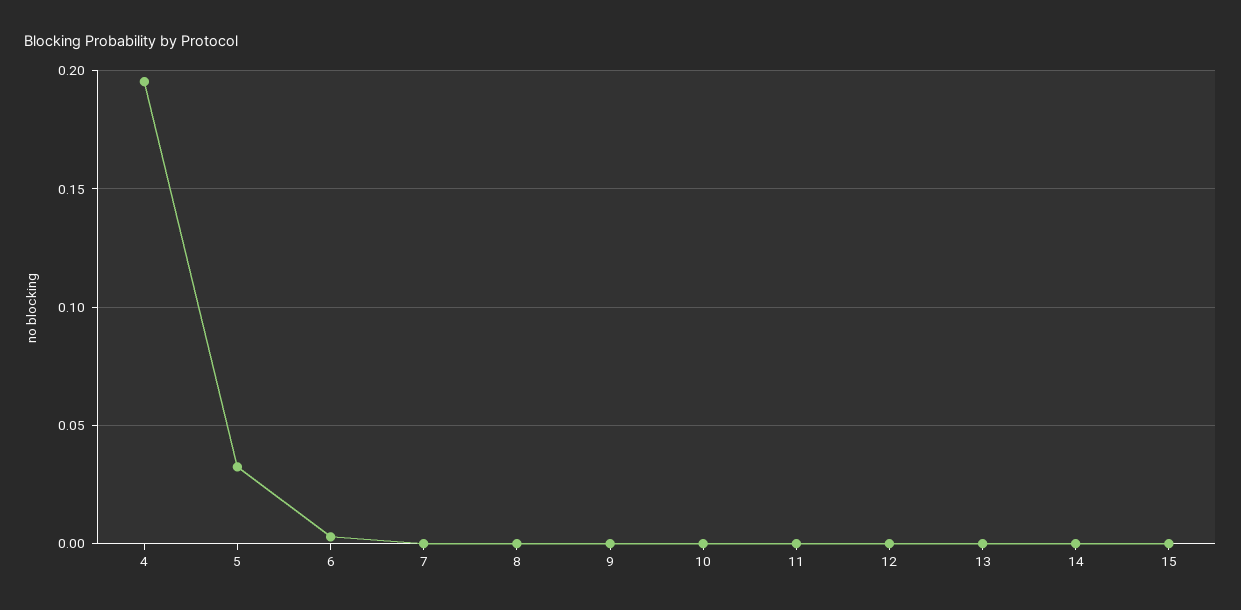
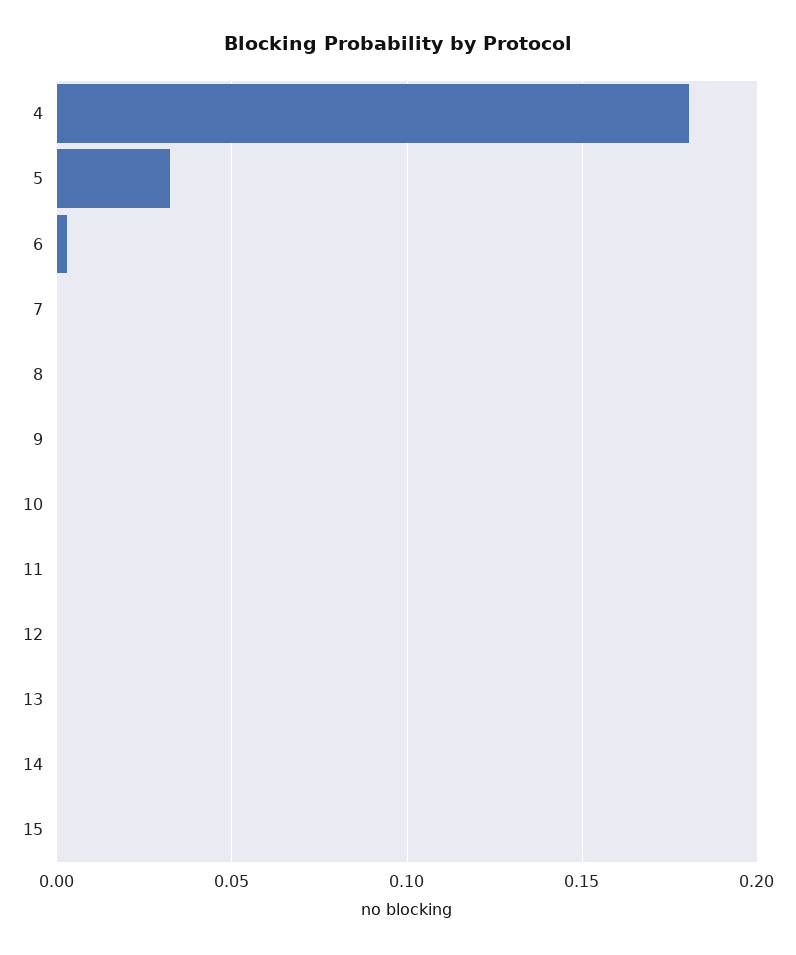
4: 0.195 -> 0.18

